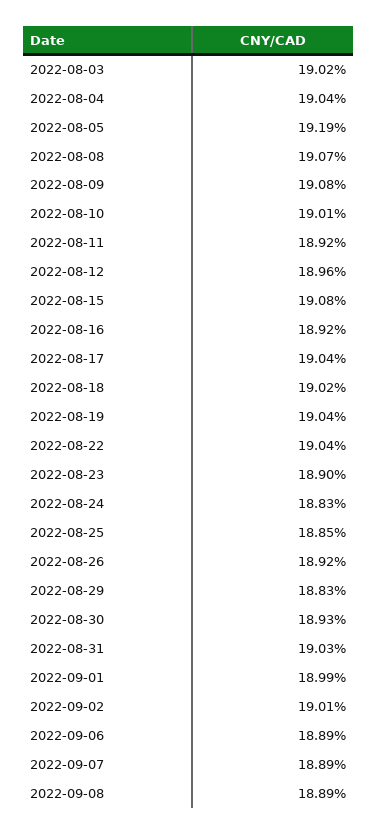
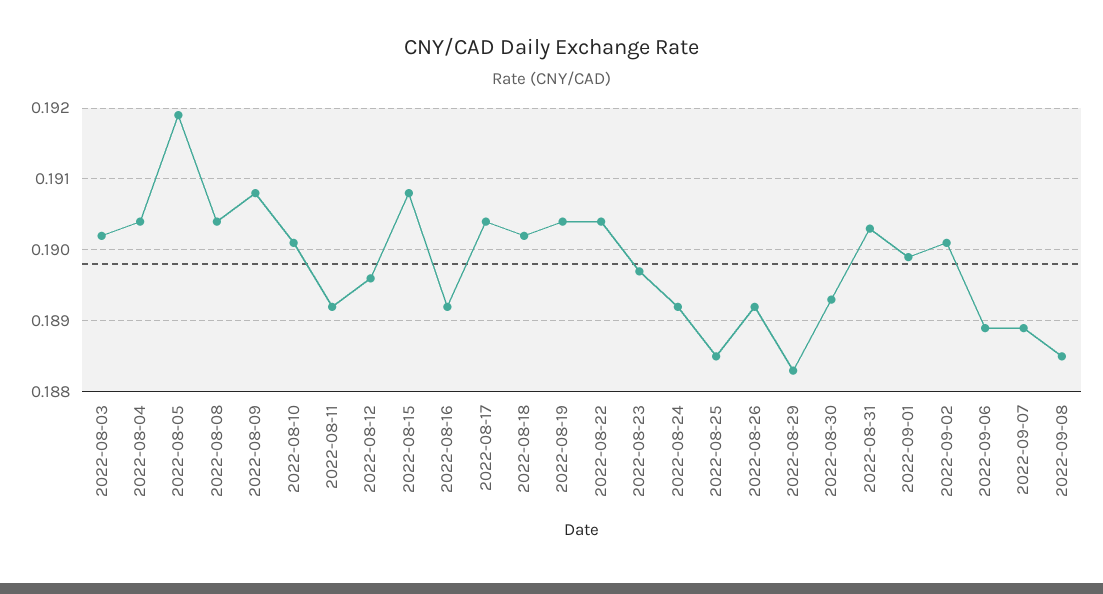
2022-08-08: 0.1907 -> 0.1904
2022-08-23: 0.189 -> 0.1897
2022-08-24: 0.1883 -> 0.1892
2022-09-08: 0.1889 -> 0.1885

